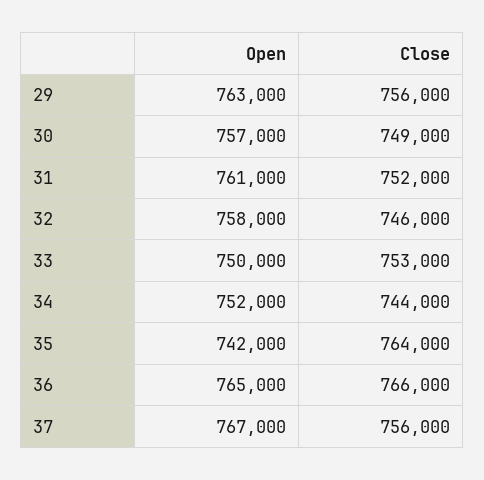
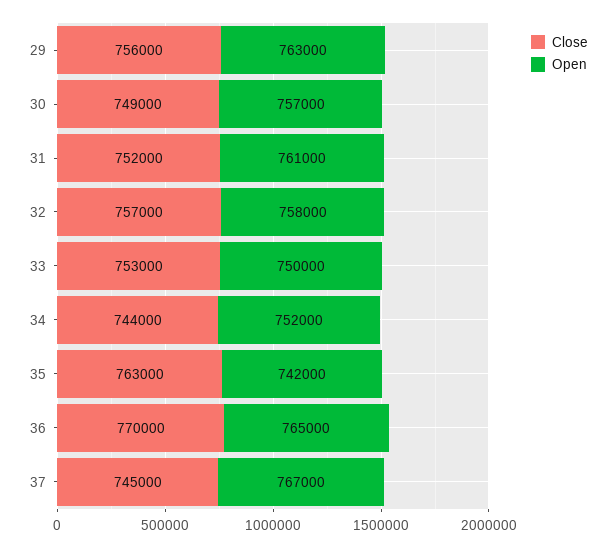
Close, 32: 746000 -> 757000
Close, 35: 764000 -> 763000
Close, 36: 766000 -> 770000
Close, 37: 756000 -> 745000

